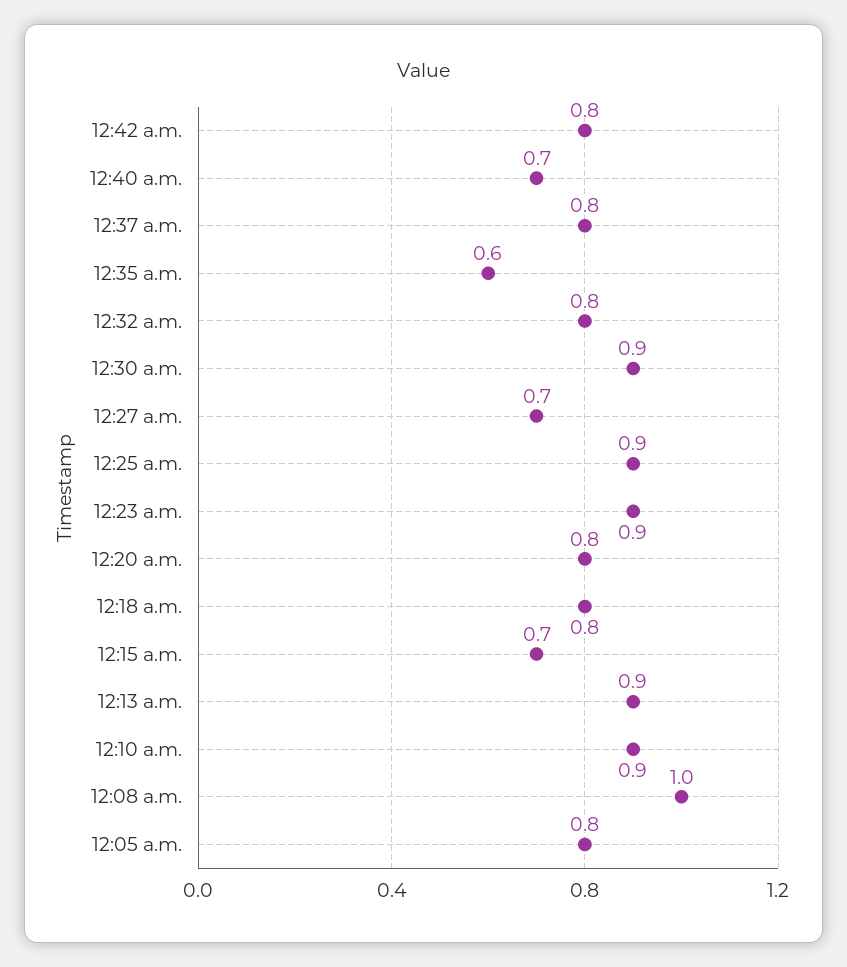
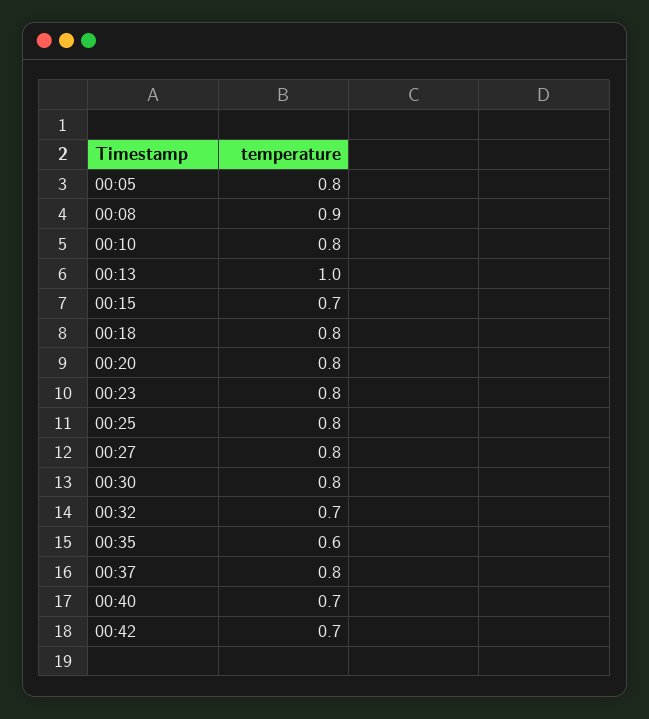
12:42 a.m.: 0.8 -> 0.7
12:32 a.m.: 0.8 -> 0.7
12:30 a.m.: 0.9 -> 0.8
12:27 a.m.: 0.7 -> 0.8
12:25 a.m.: 0.9 -> 0.8
12:23 a.m.: 0.9 -> 0.8
12:13 a.m.: 0.9 -> 1
12:10 a.m.: 0.9 -> 0.8
12:08 a.m.: 1 -> 0.9

